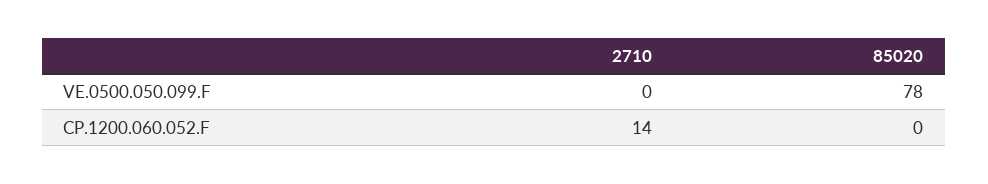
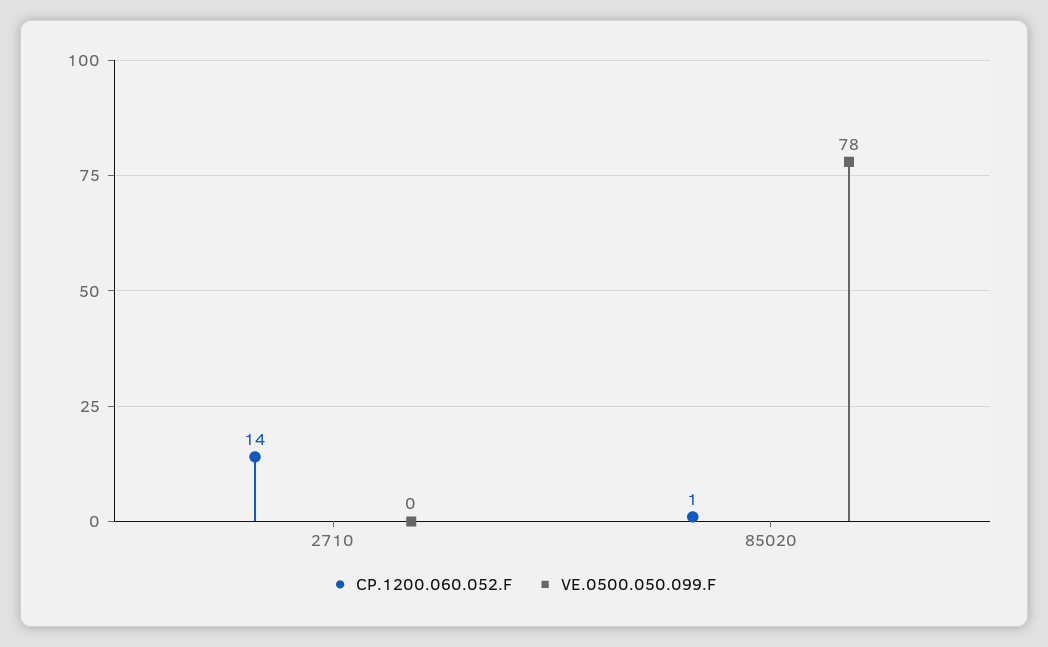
CP.1200.060.052.F, 85020: 0 -> 1

